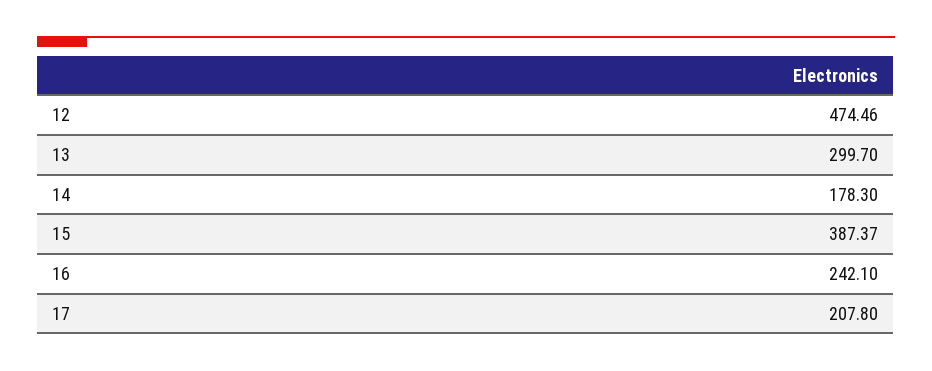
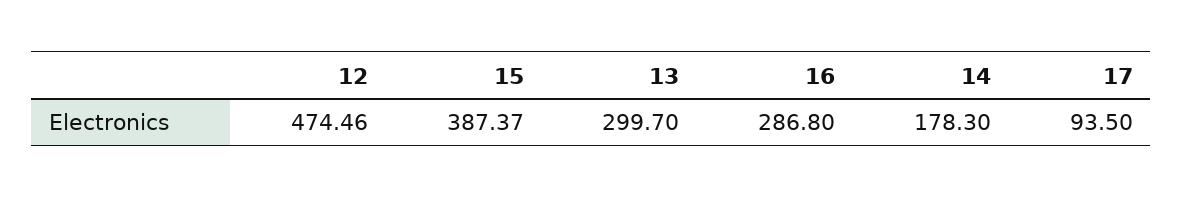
16: 242.1 -> 286.8
17: 207.8 -> 93.5

